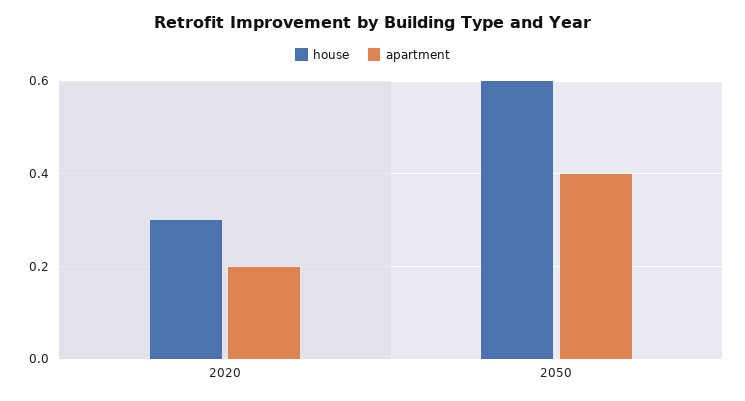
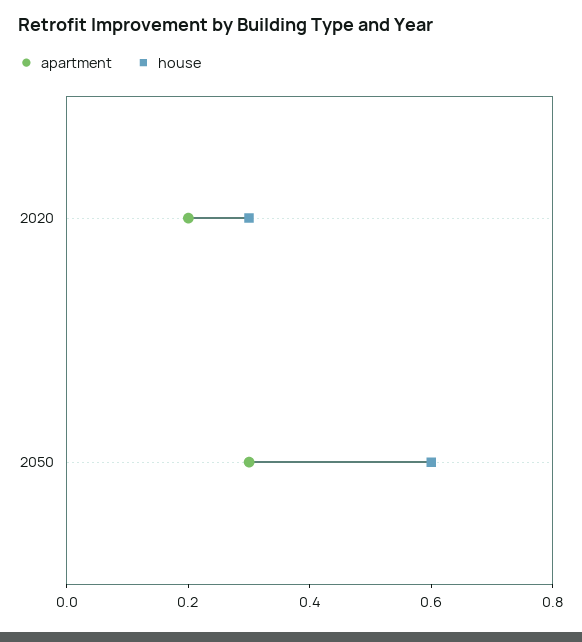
apartment, 2050: 0.4 -> 0.3

